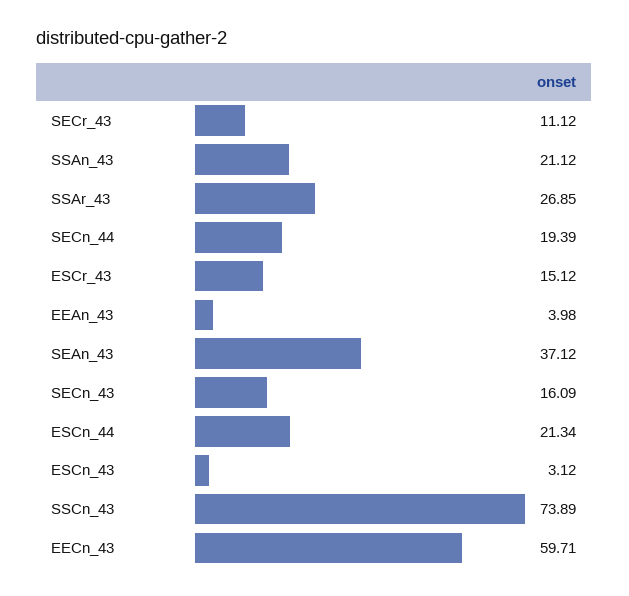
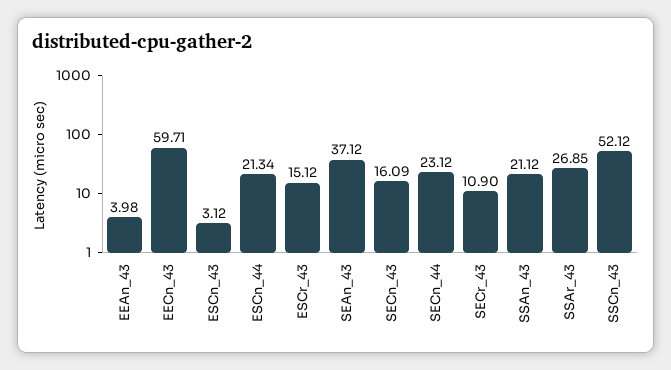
SECr_43: 11.12 -> 10.9
SECn_44: 19.39 -> 23.12
SSCn_43: 73.89 -> 52.12

